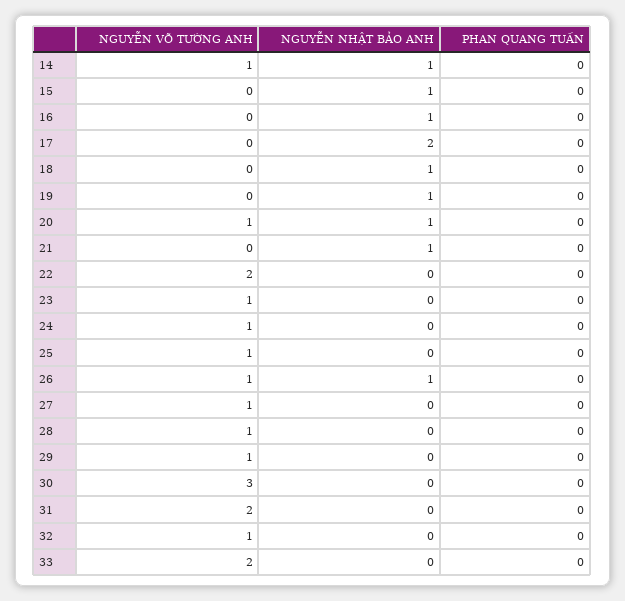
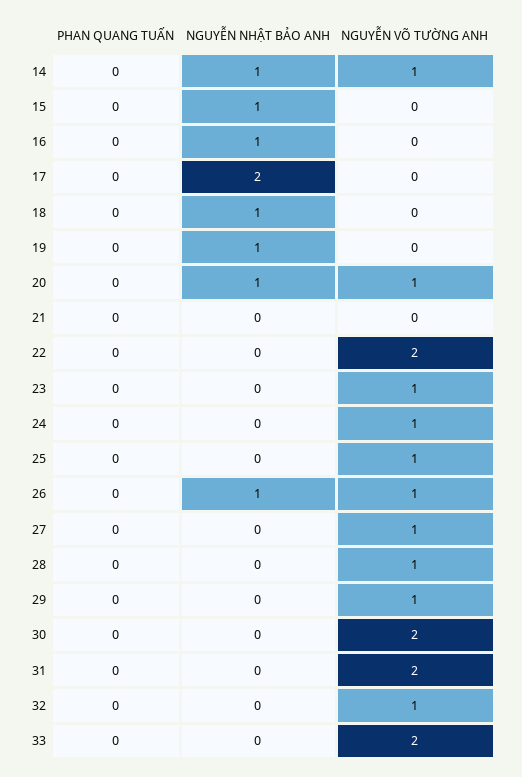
NGUYỄN NHẬT BẢO ANH, 21: 1 -> 0
NGUYỄN VÕ TƯỜNG ANH, 30: 3 -> 2

